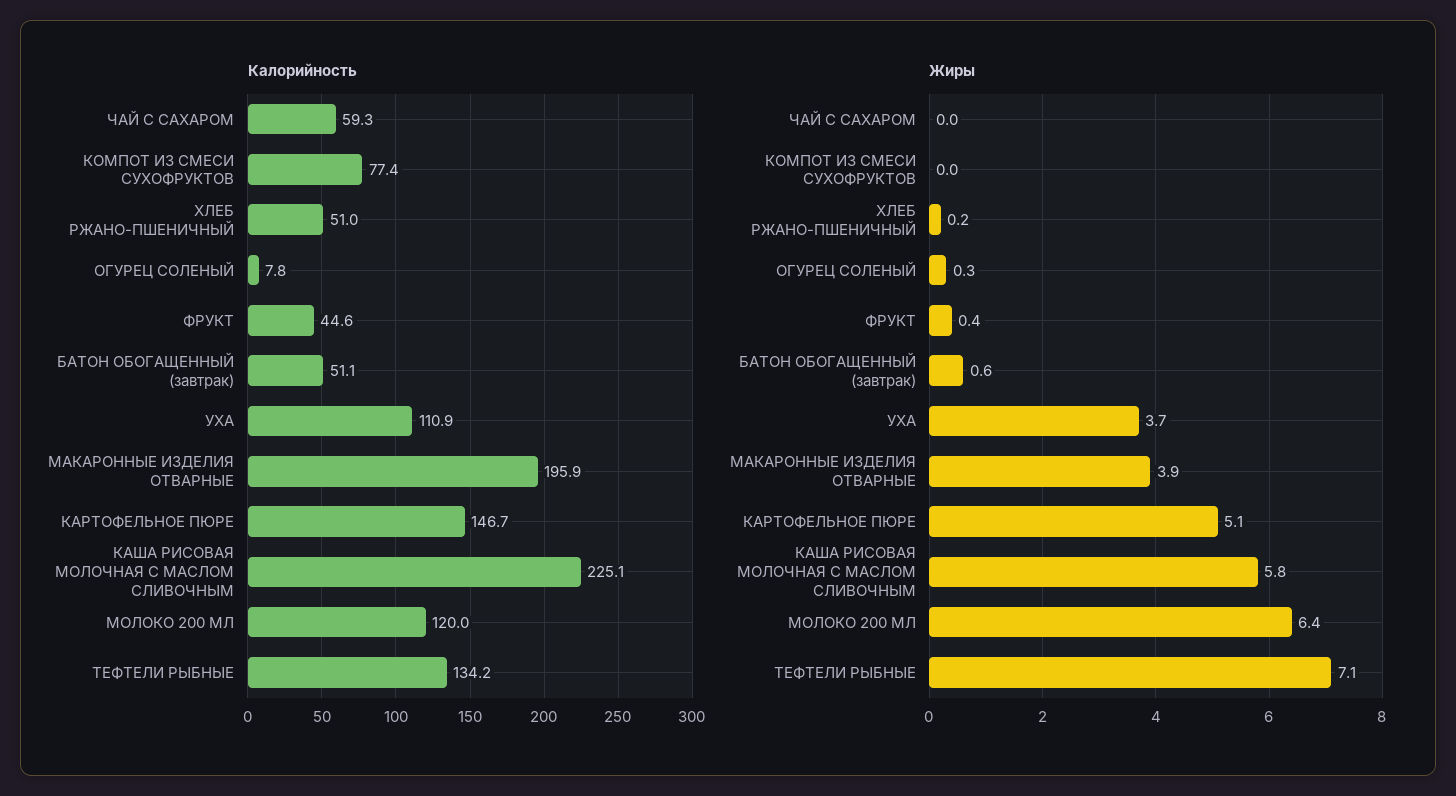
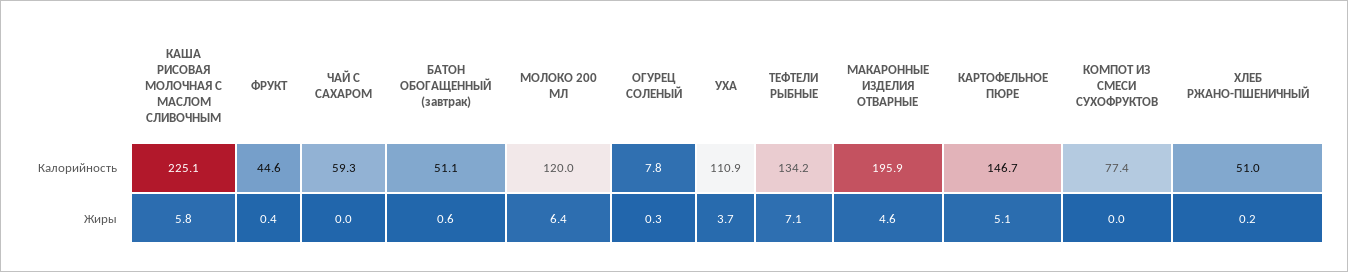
Жиры, МАКАРОННЫЕ ИЗДЕЛИЯ ОТВАРНЫЕ: 3.9 -> 4.6

